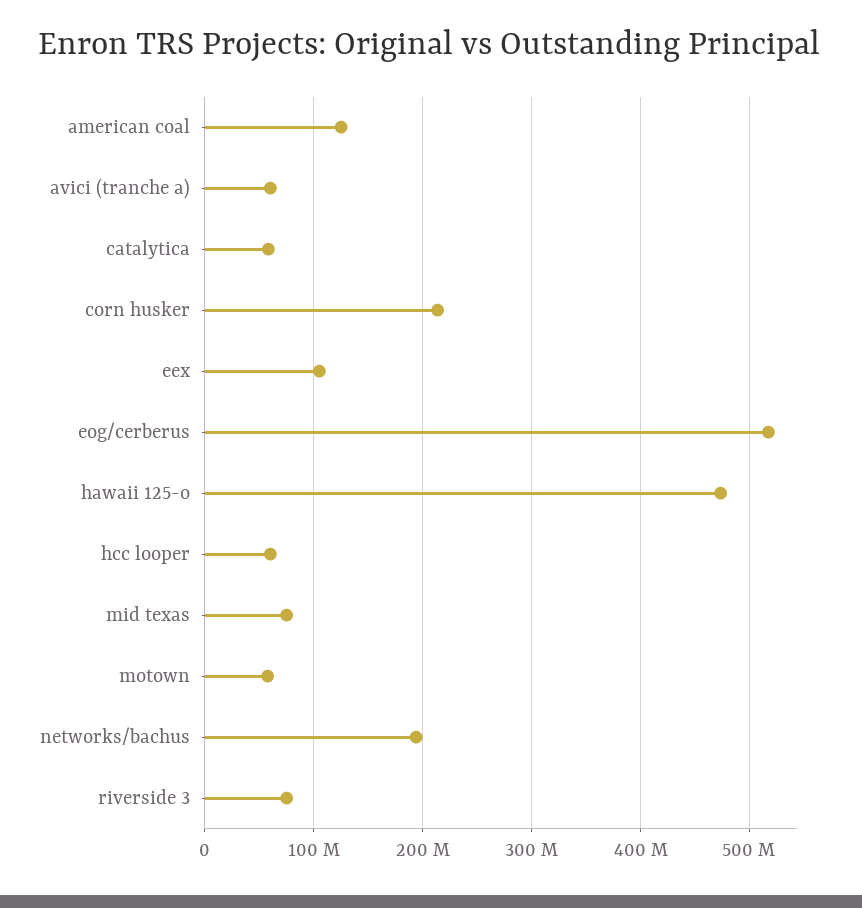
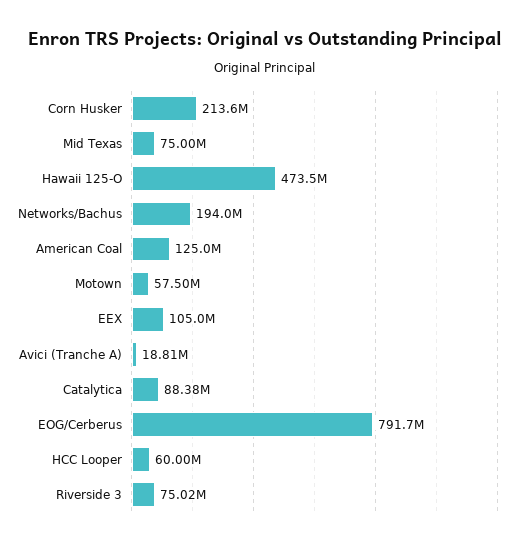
avici (tranche a): 60000000 -> 18810000
catalytica: 60000000 -> 88380000
eog/cerberus: 520000000 -> 791700000

